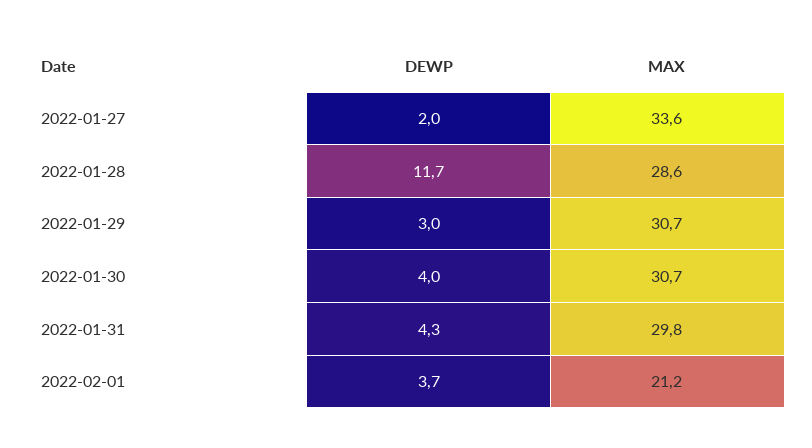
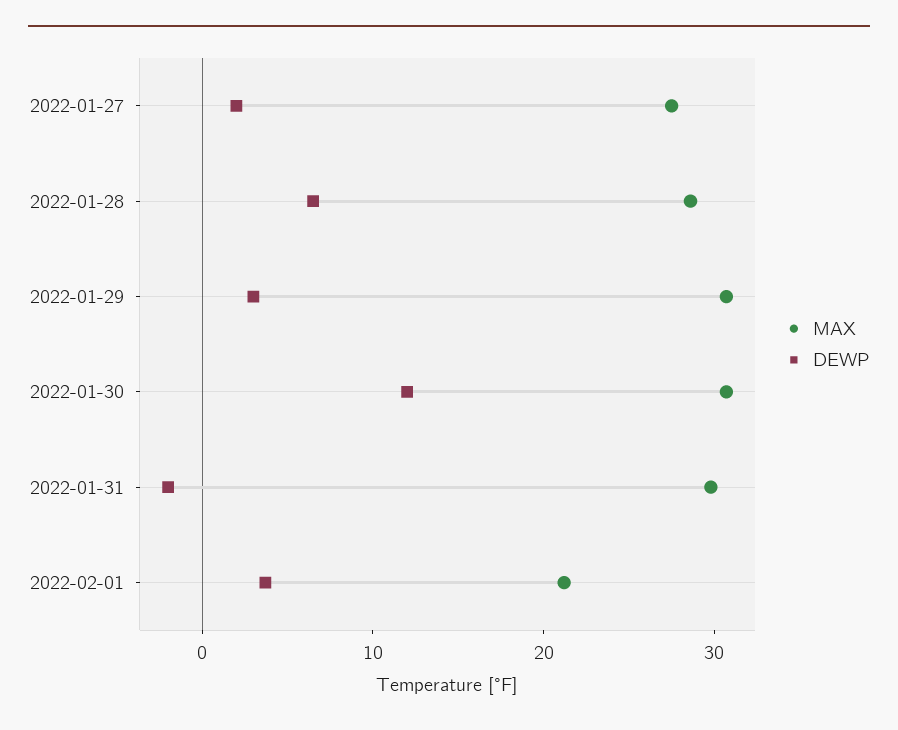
MAX, 2022-01-27: 33.6 -> 28
DEWP, 2022-01-28: 11.7 -> 6
DEWP, 2022-01-30: 4 -> 12
DEWP, 2022-01-31: 4.3 -> -2

